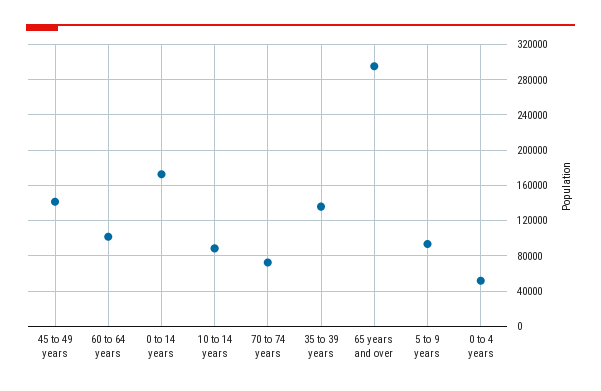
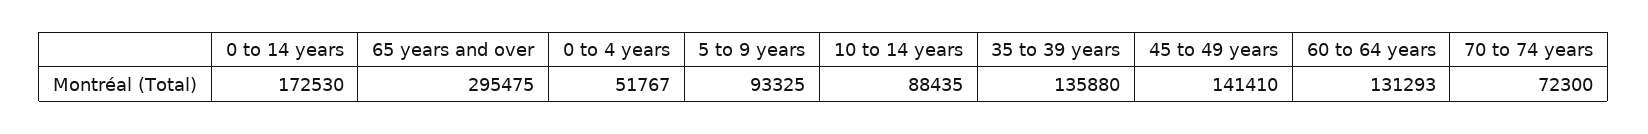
60 to 64 years: 100000 -> 131293

